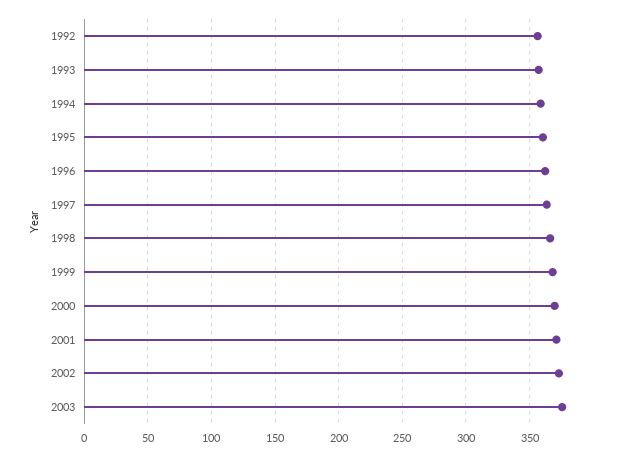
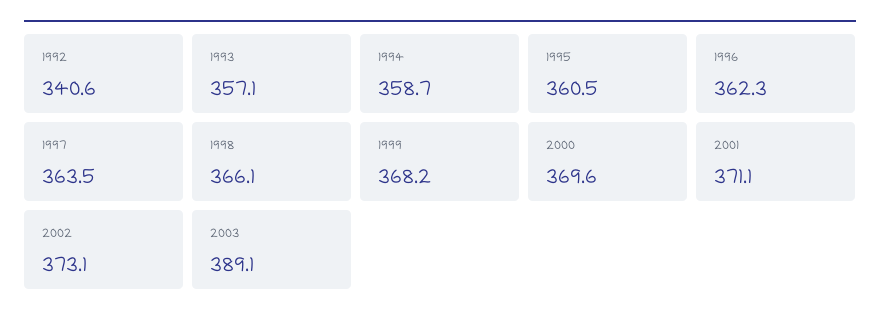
1992: 355 -> 340.6
2003: 375 -> 389.1

